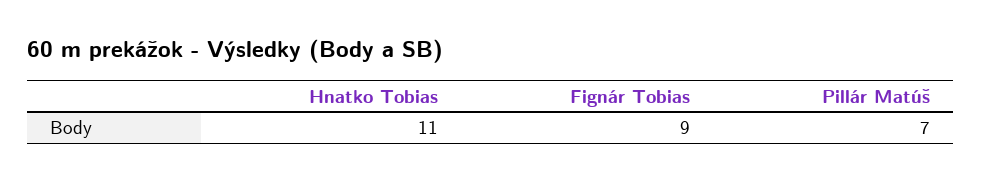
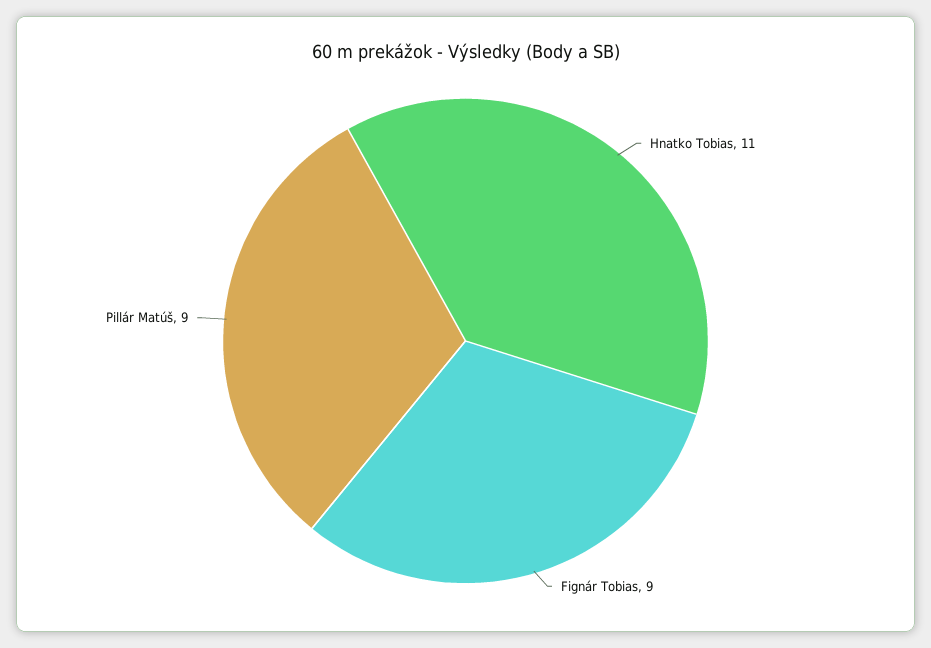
Pillár Matúš: 7 -> 9

